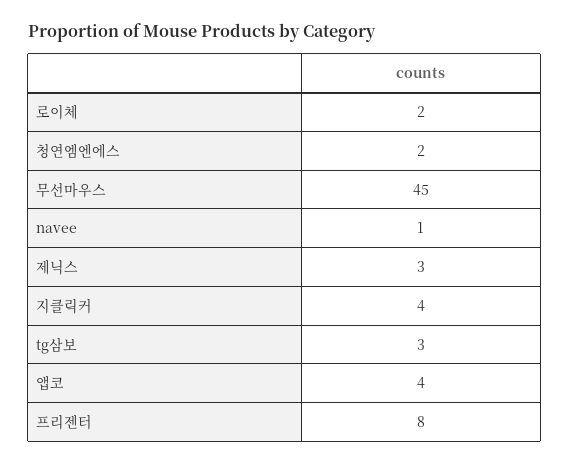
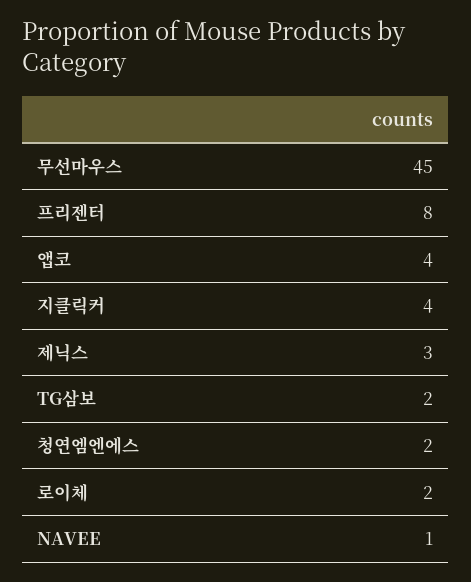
tg삼보: 3 -> 2

